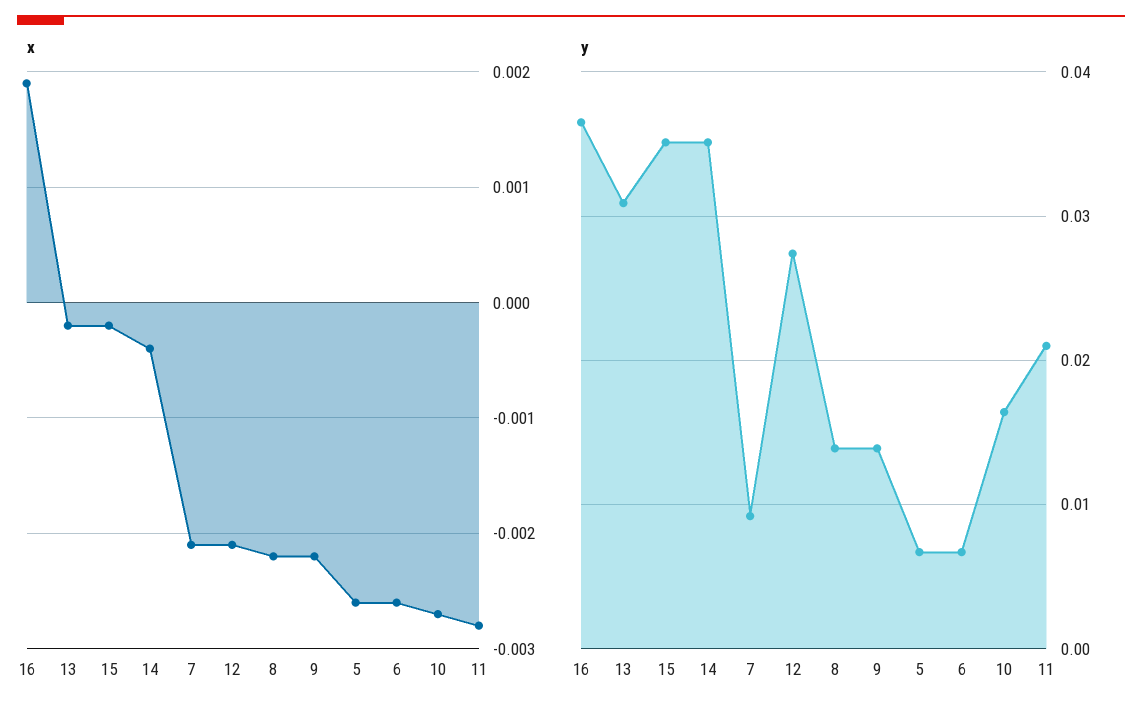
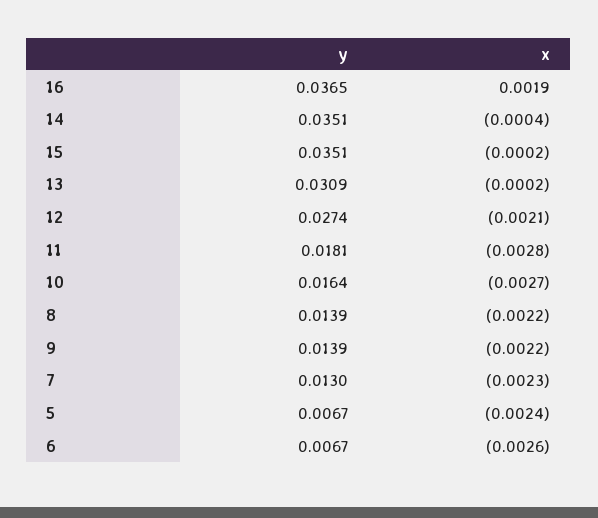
x, 7: -0.0021 -> -0.0023
x, 5: -0.0026 -> -0.0024
y, 7: 0.009 -> 0.013
y, 11: 0.021 -> 0.0181

